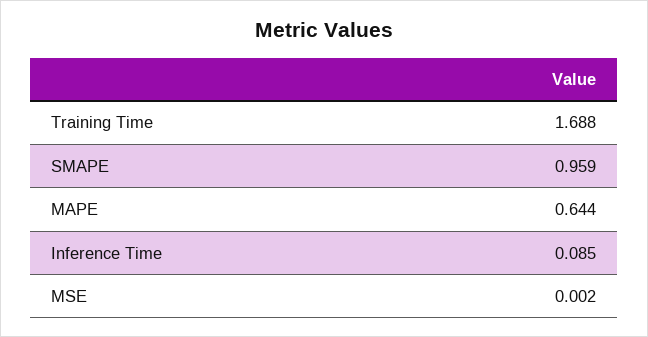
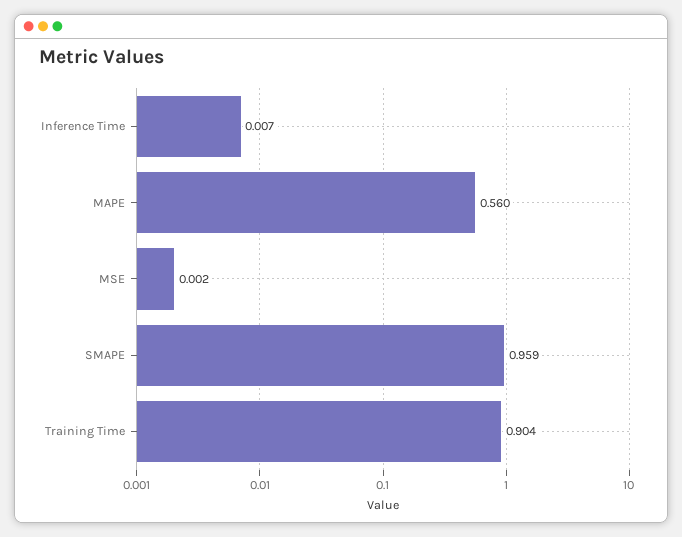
Training Time: 1.688 -> 0.904
MAPE: 0.644 -> 0.56
Inference Time: 0.085 -> 0.007

